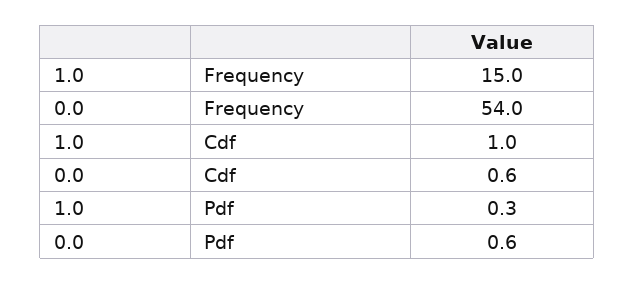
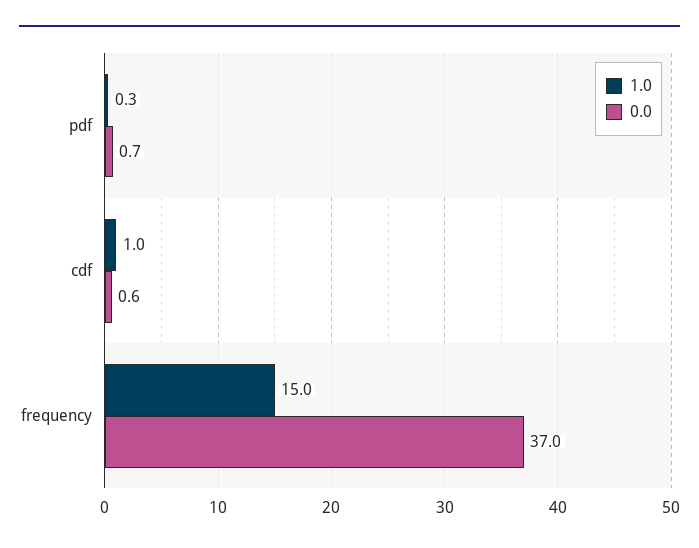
0.0, Frequency: 54 -> 37
0.0, Pdf: 0.6 -> 0.7

